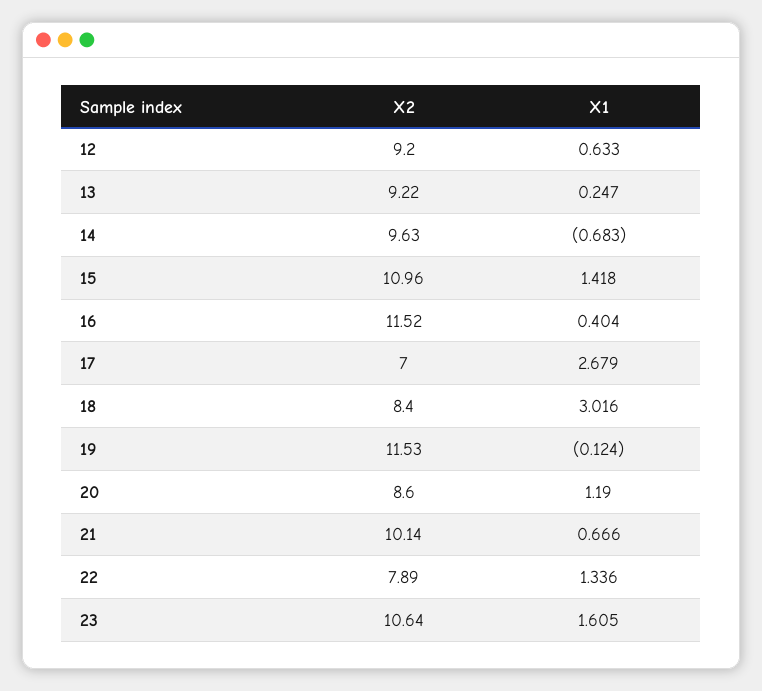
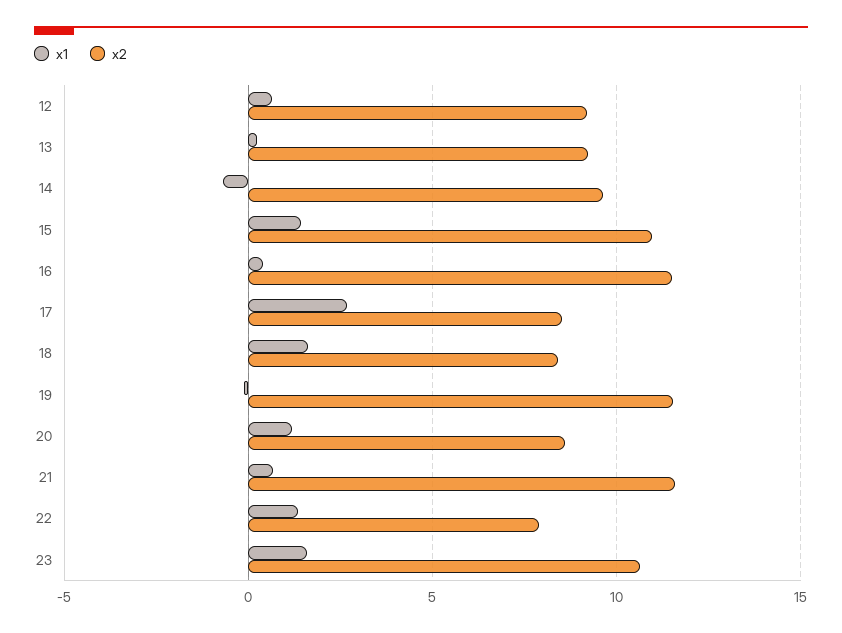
X2, 17: 7 -> 8.5
X1, 18: 3.016 -> 1.5
X2, 21: 10.14 -> 11.5

